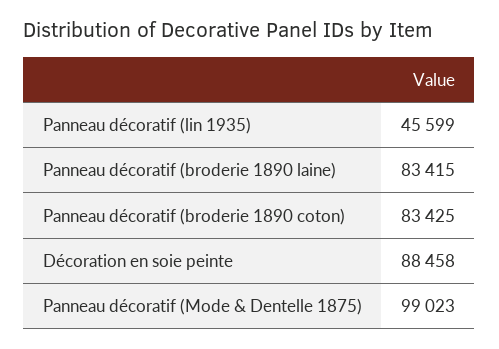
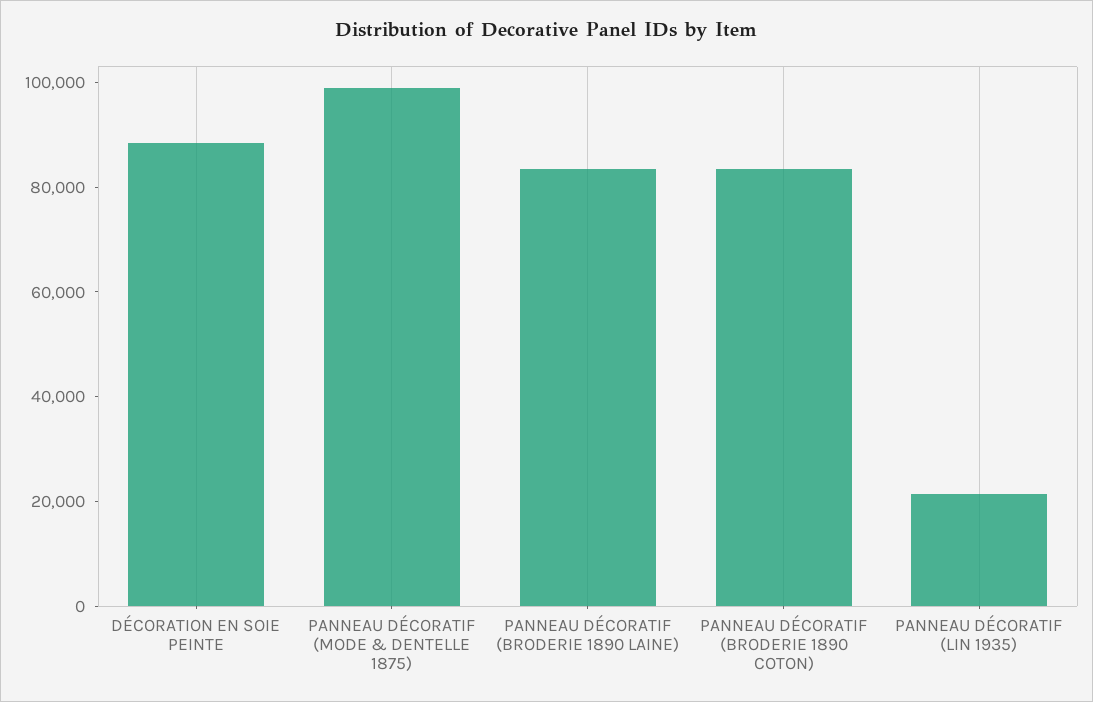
Panneau décoratif (lin 1935): 45599 -> 20000

